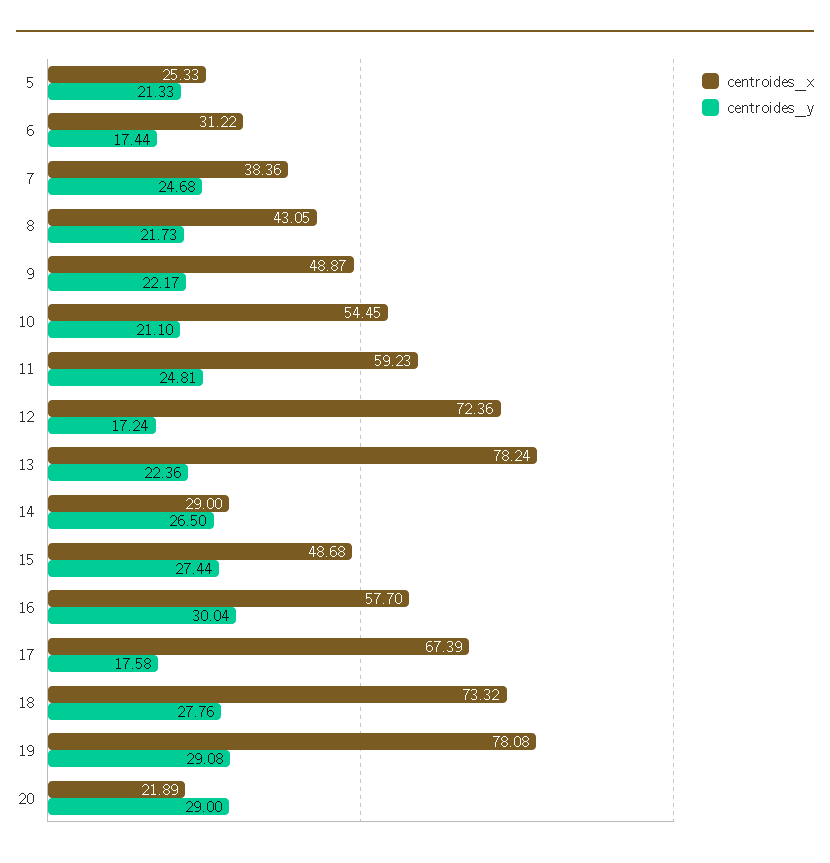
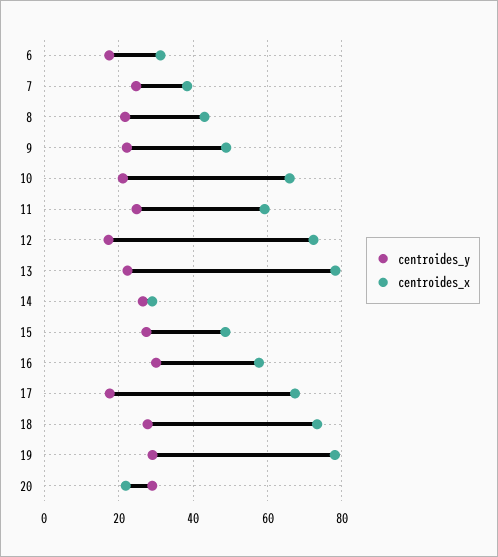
centroides_x, 5: 25.33 -> none
centroides_y, 5: 21.33 -> none
centroides_x, 10: 54.45 -> 66

